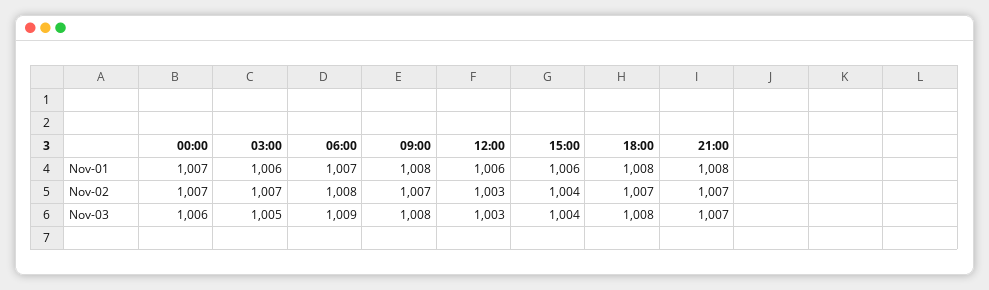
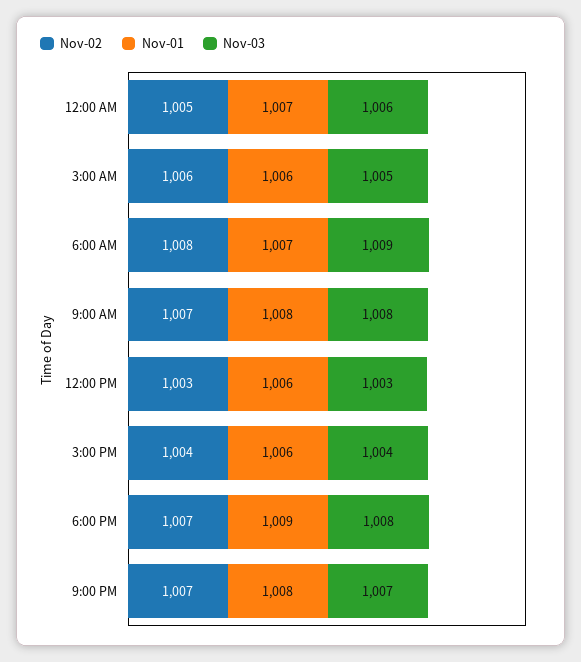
Nov-01, 18:00: 1008 -> 1009
Nov-02, 00:00: 1007 -> 1005
Nov-02, 03:00: 1007 -> 1006

